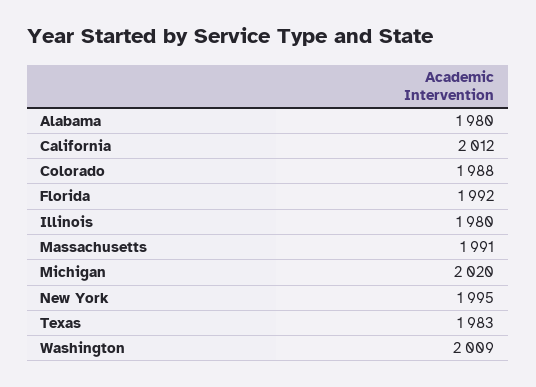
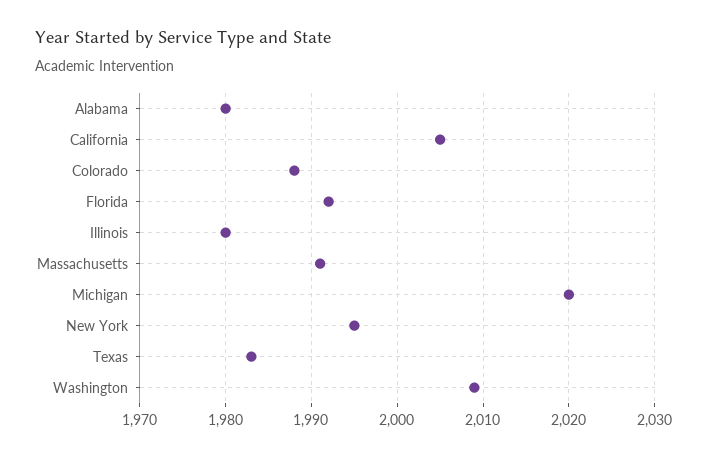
California: 2012 -> 2005

